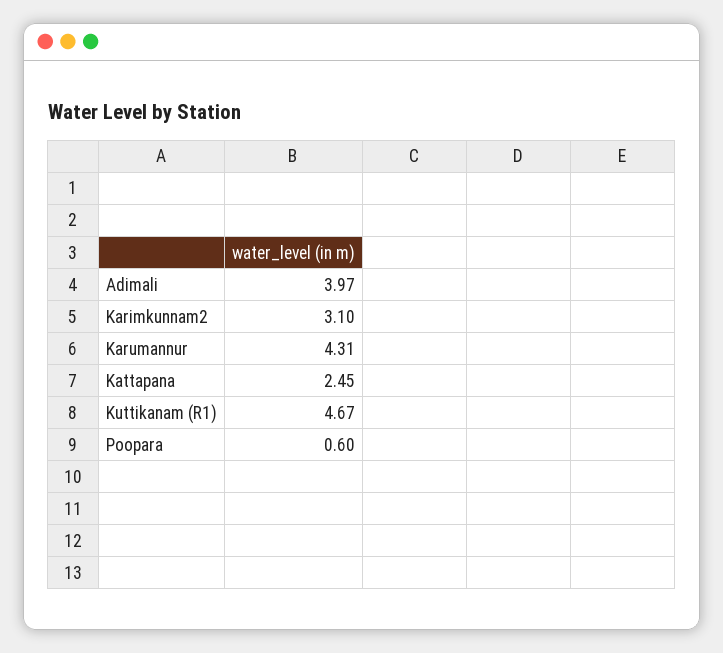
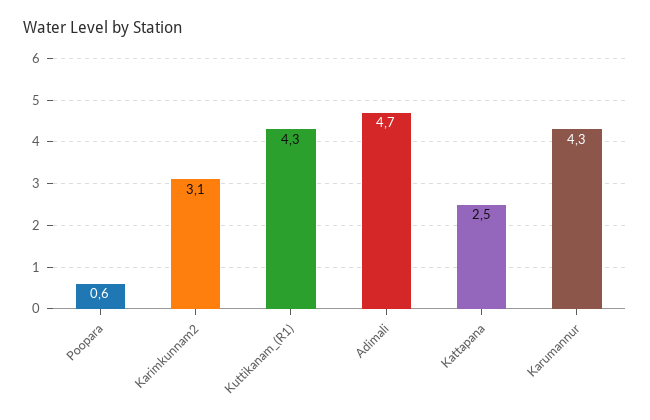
Adimali: 3.97 -> 4.7
Kuttikanam (R1): 4.67 -> 4.3

